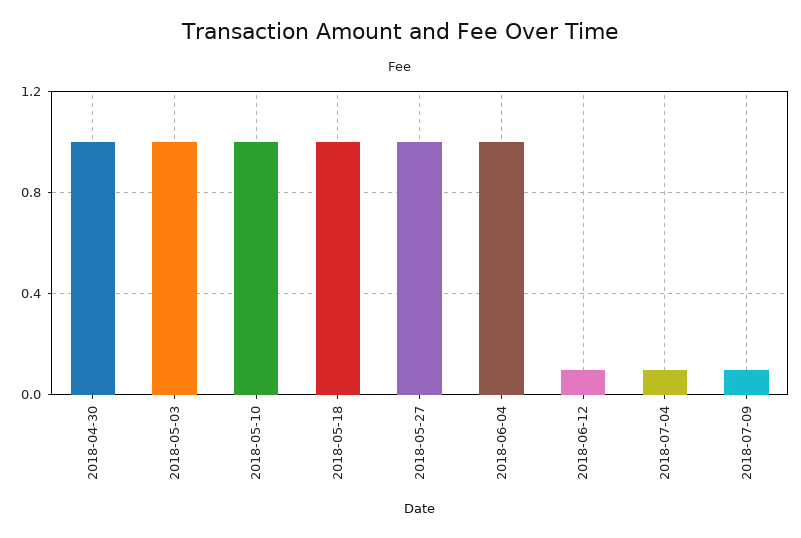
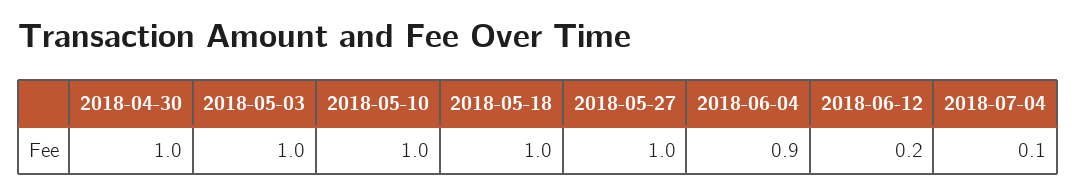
2018-06-04: 1 -> 0.9
2018-06-12: 0.1 -> 0.2
2018-07-09: 0.1 -> none

